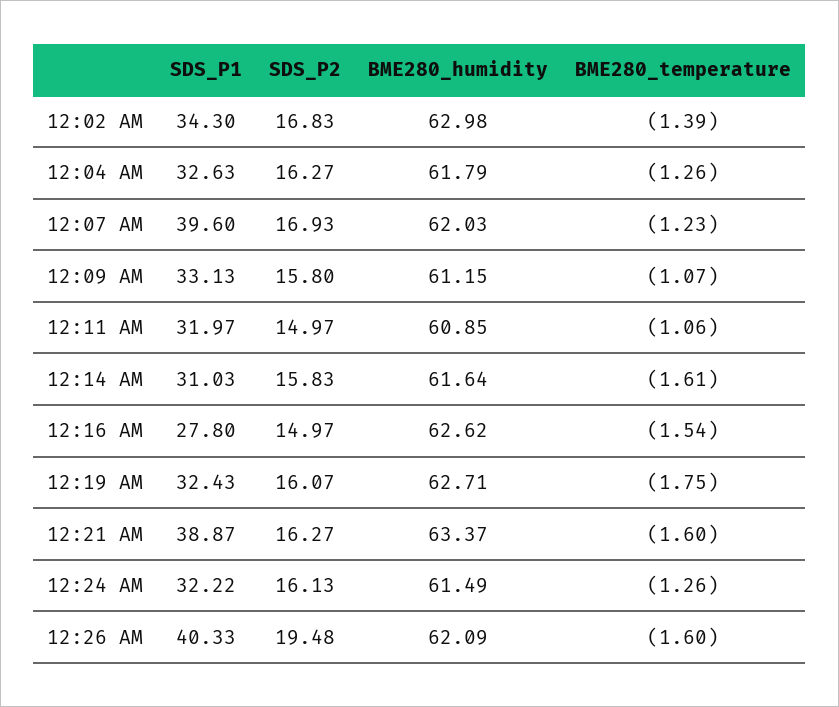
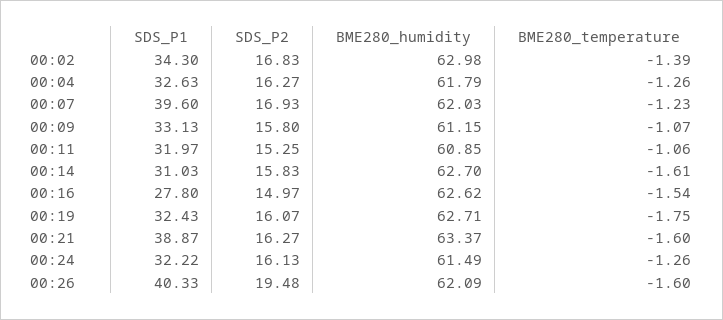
SDS_P2, 12:11 AM: 14.97 -> 15.25
BME280_humidity, 12:14 AM: 61.64 -> 62.7

